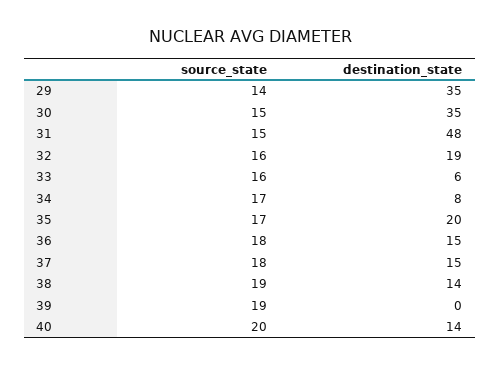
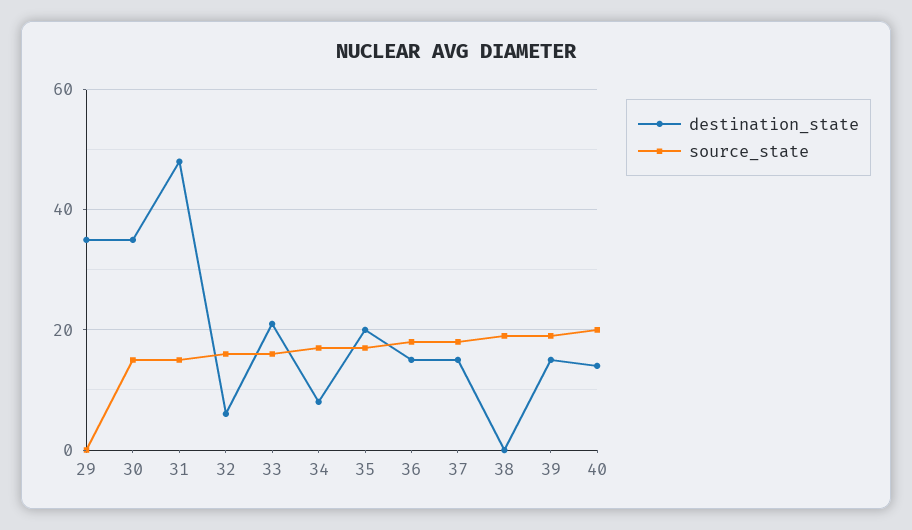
source_state, 29: 14 -> 0
destination_state, 32: 19 -> 5
destination_state, 33: 6 -> 20
destination_state, 38: 14 -> 0
destination_state, 39: 0 -> 15

